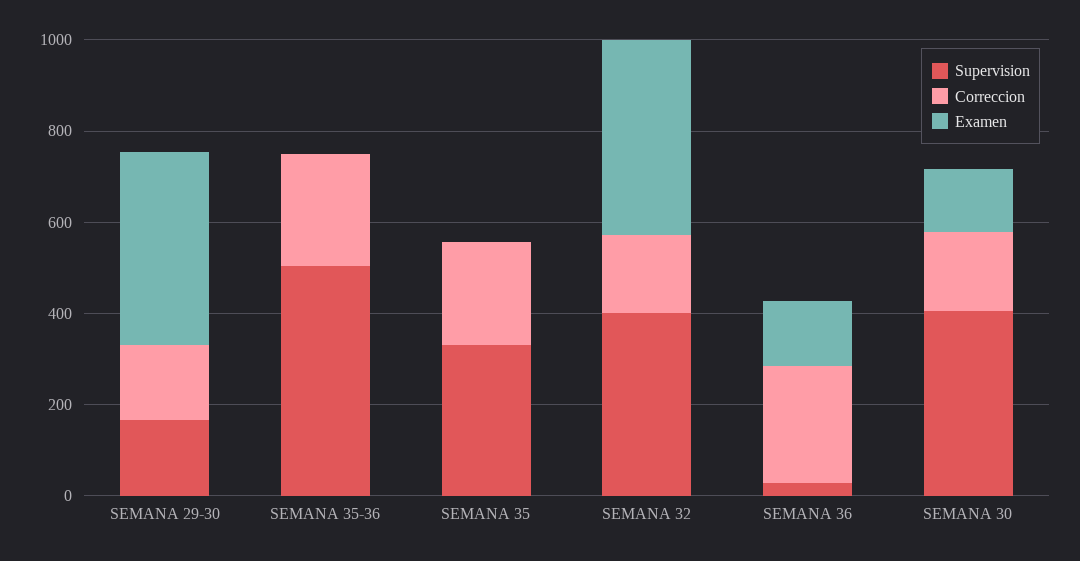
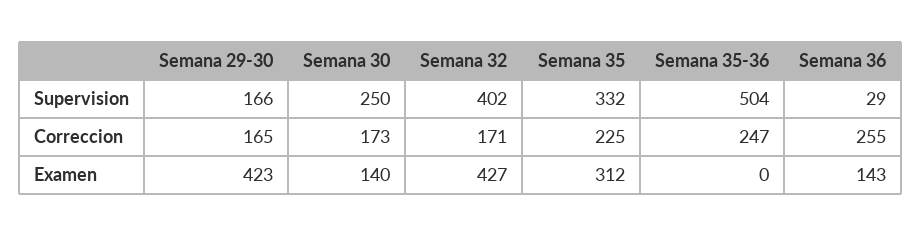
Examen, SEMANA 35: 0 -> 312
Supervision, SEMANA 30: 400 -> 250

